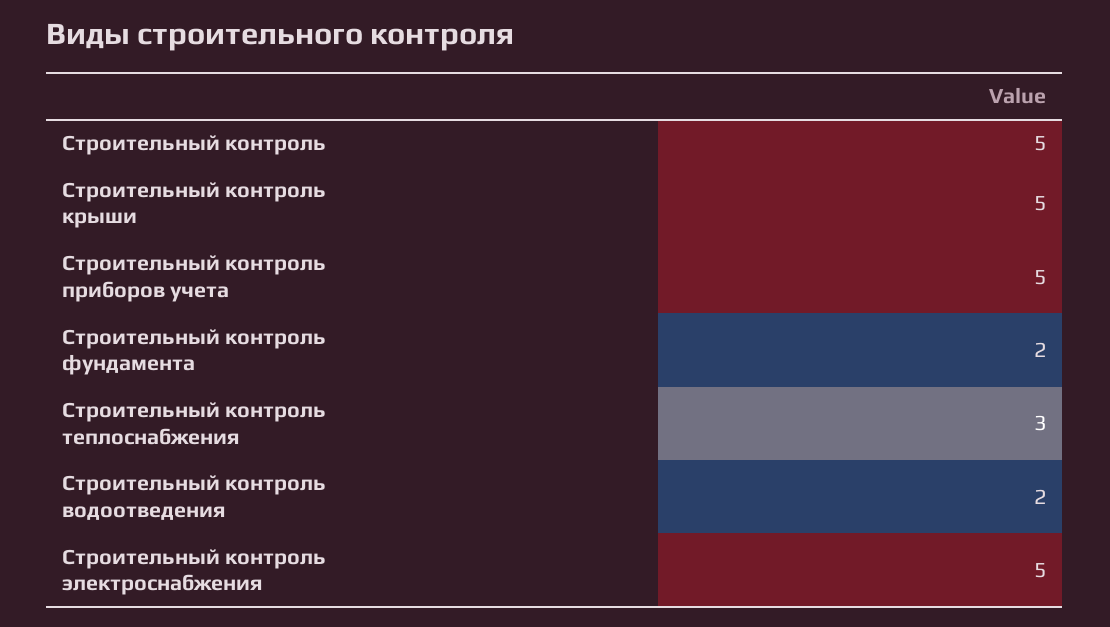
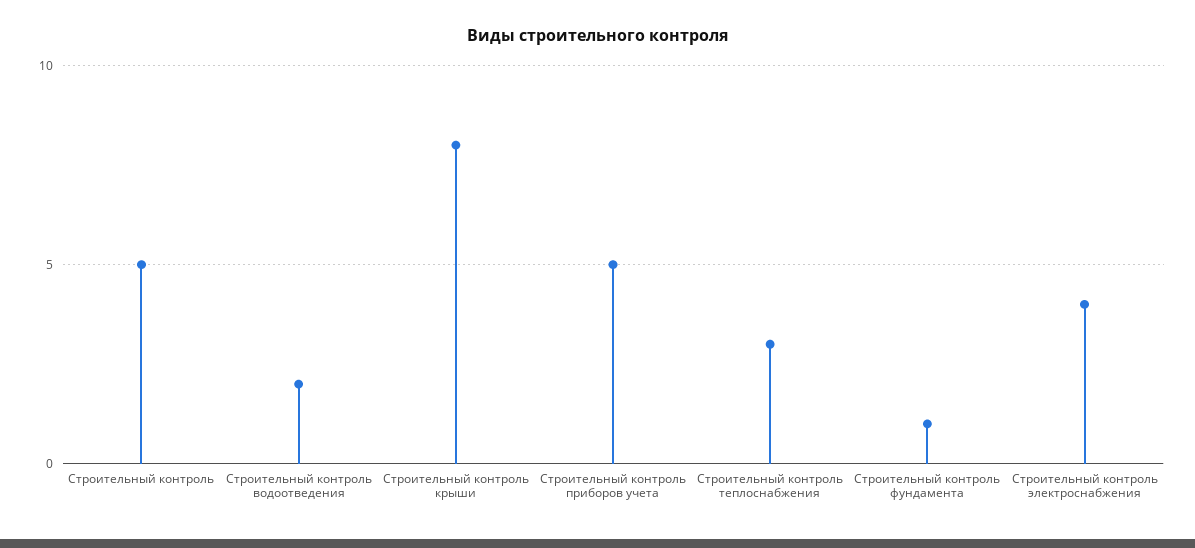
Строительный контроль крыши: 5 -> 8
Строительный контроль фундамента: 2 -> 1
Строительный контроль электроснабжения: 5 -> 4

